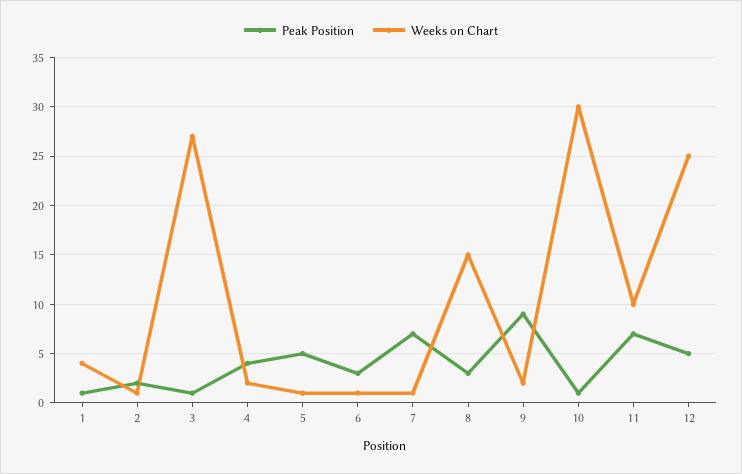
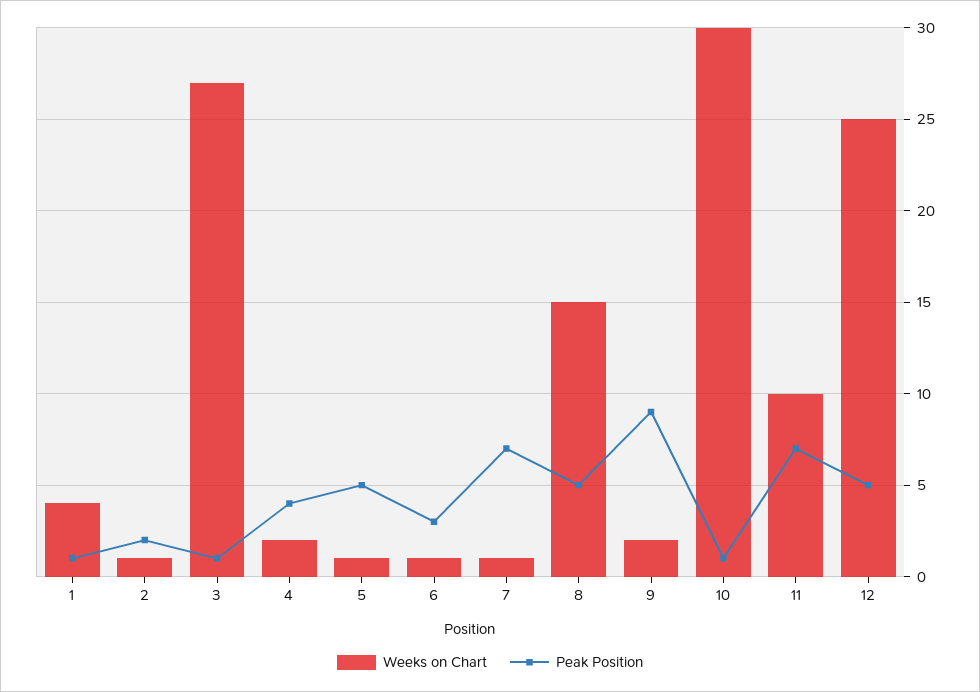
Peak Position, 8: 3 -> 5

